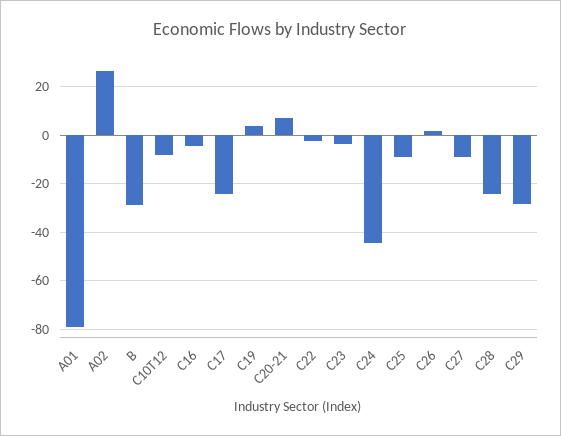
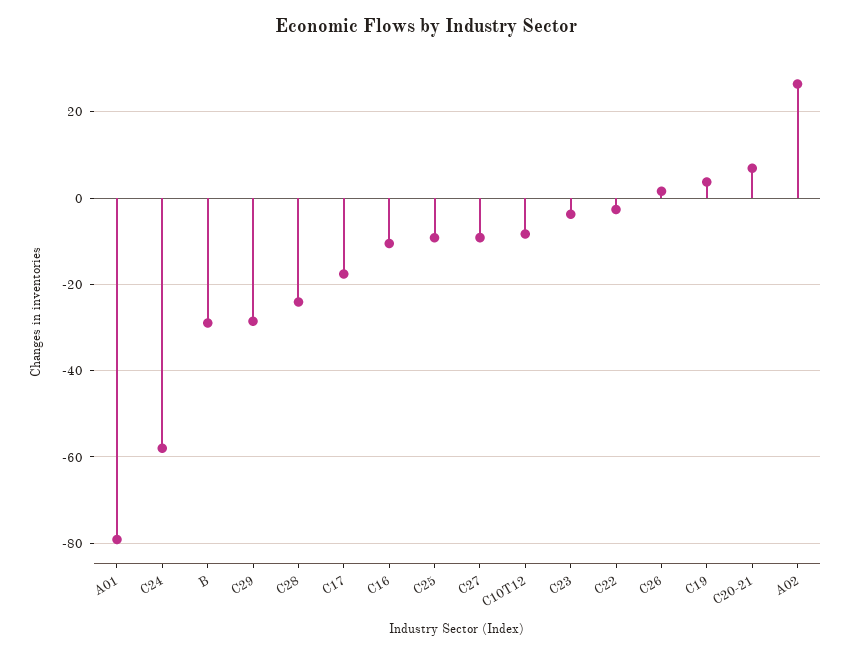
C16: -5 -> -10
C17: -25 -> -18
C24: -45 -> -58

